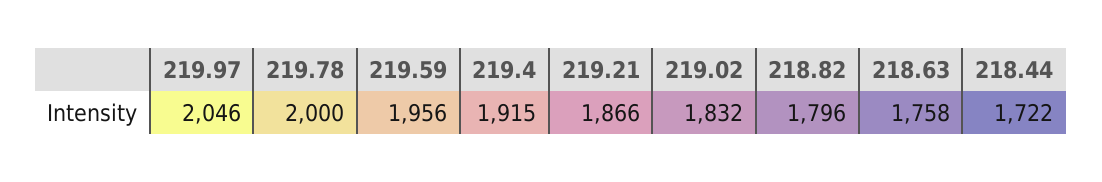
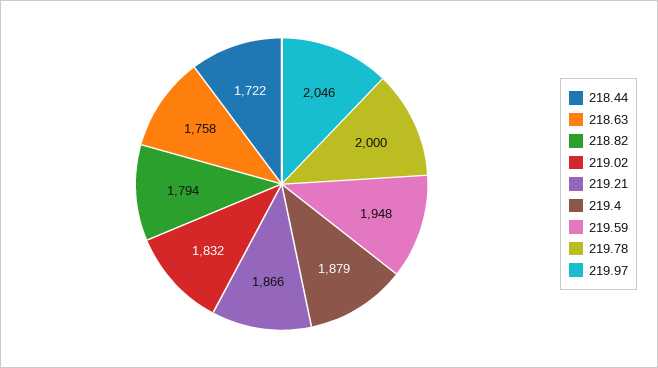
219.59: 1956 -> 1948
219.4: 1915 -> 1879
218.82: 1796 -> 1794

